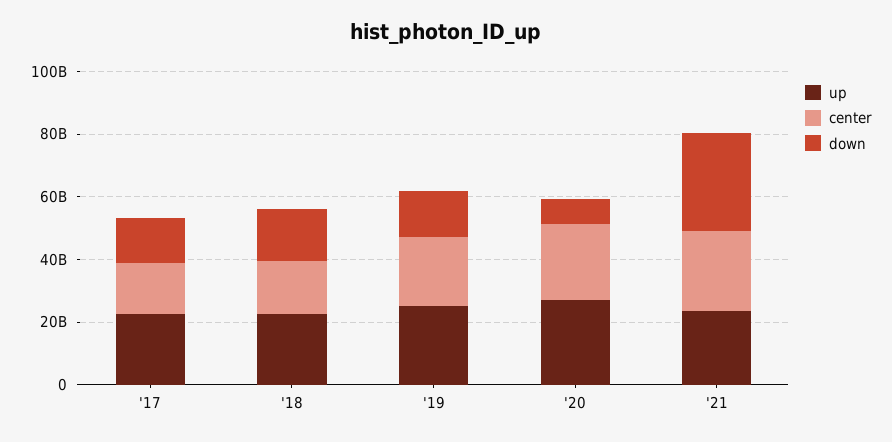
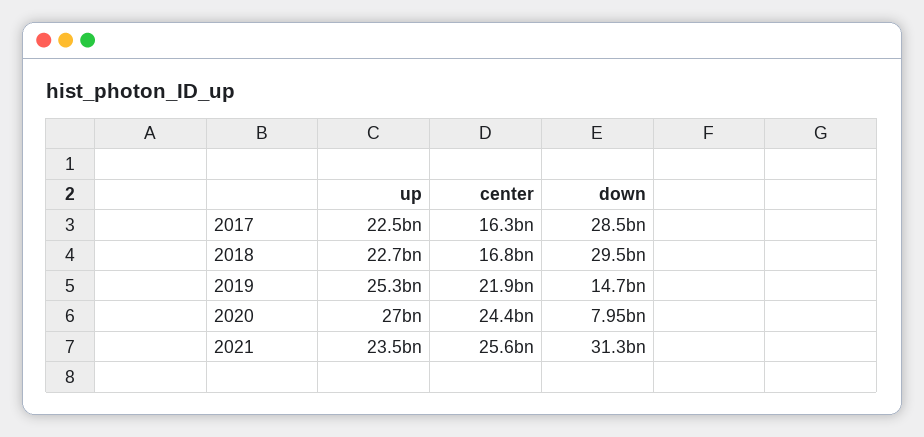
down, '17: 15000000000 -> 28500000000
down, '18: 15000000000 -> 29500000000

